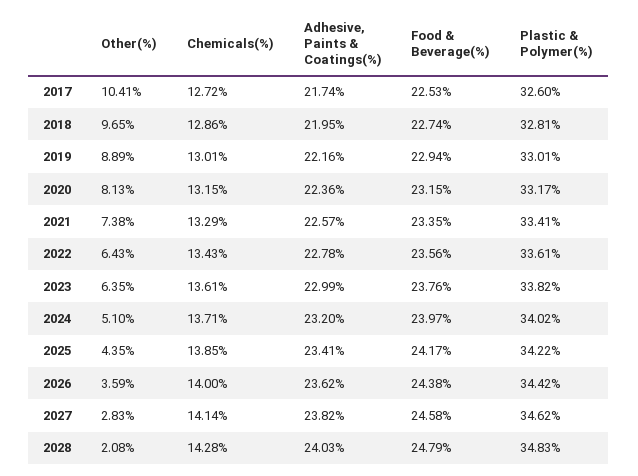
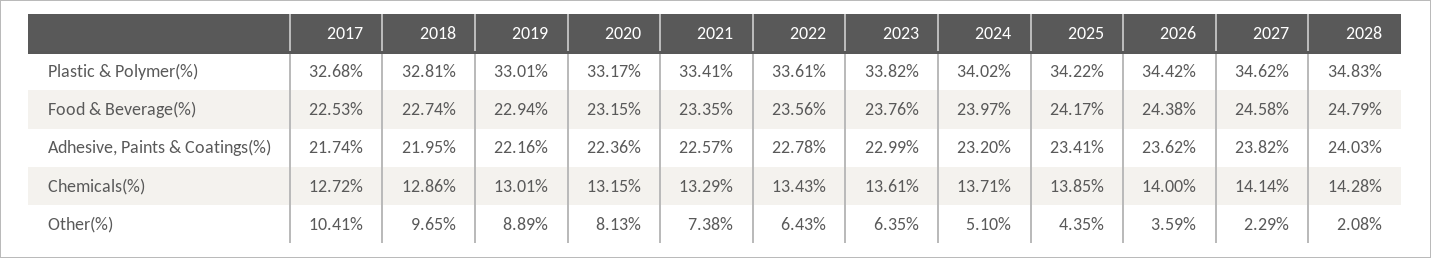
Plastic & Polymer(%), 2017: 32.6 -> 32.68
Other(%), 2027: 2.83 -> 2.29

